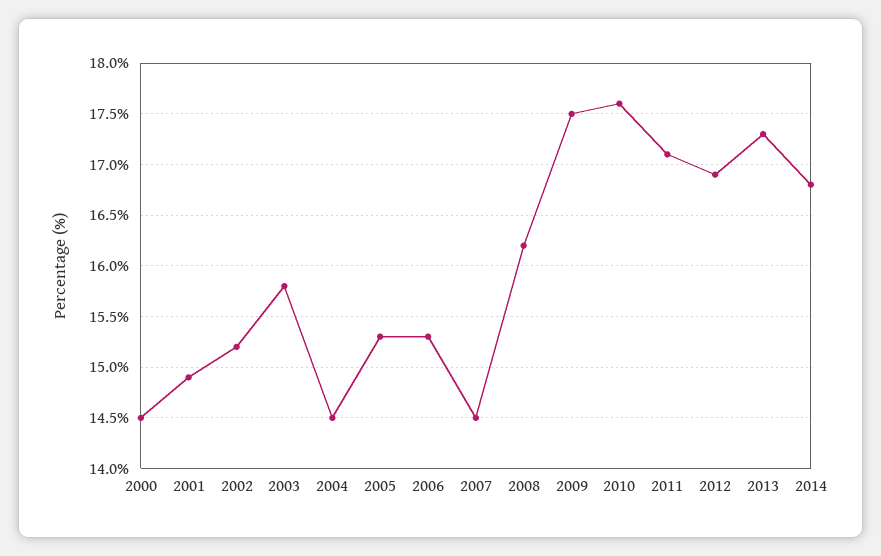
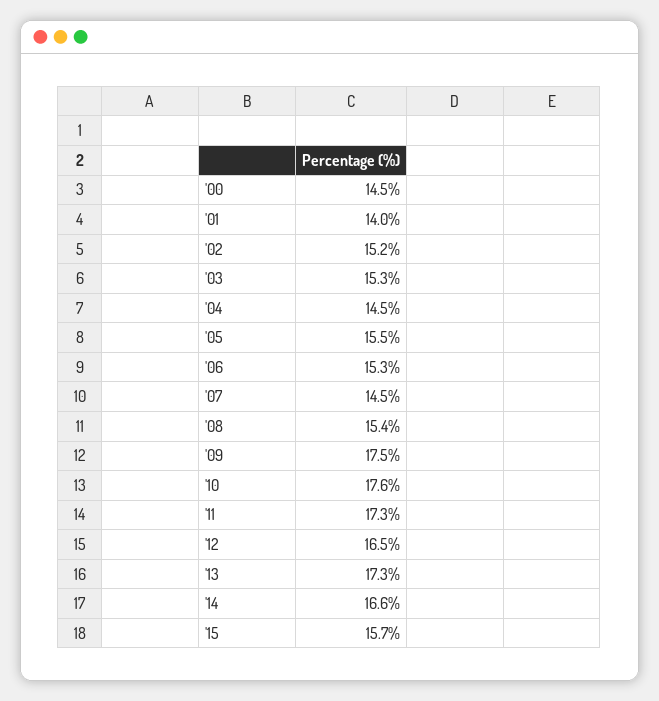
2001: 14.9 -> 14
2003: 15.8 -> 15.3
2005: 15.3 -> 15.5
2008: 16.2 -> 15.4
2011: 17.1 -> 17.3
2012: 16.9 -> 16.5
2014: 16.8 -> 16.6
'15: none -> 15.7

